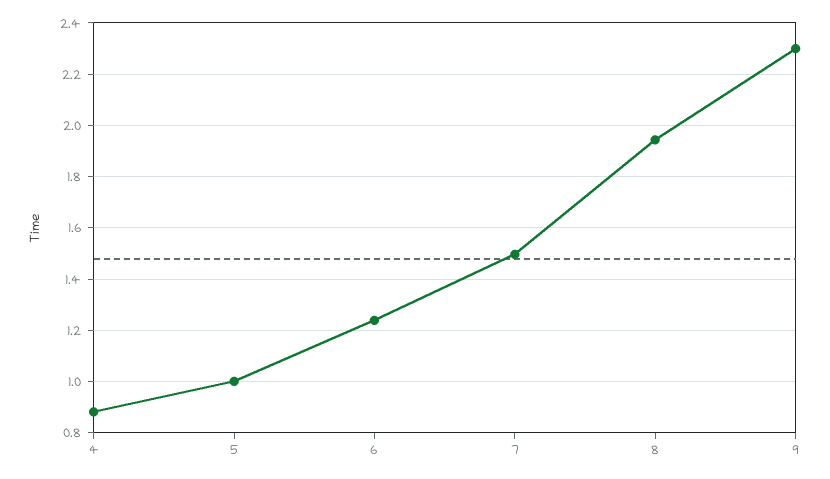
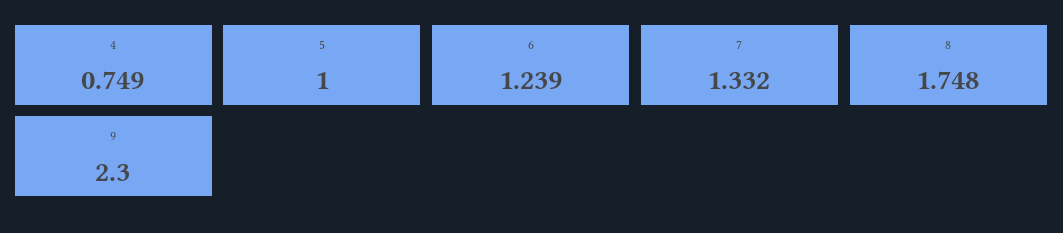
4: 0.875 -> 0.749
7: 1.5 -> 1.332
8: 1.95 -> 1.748

